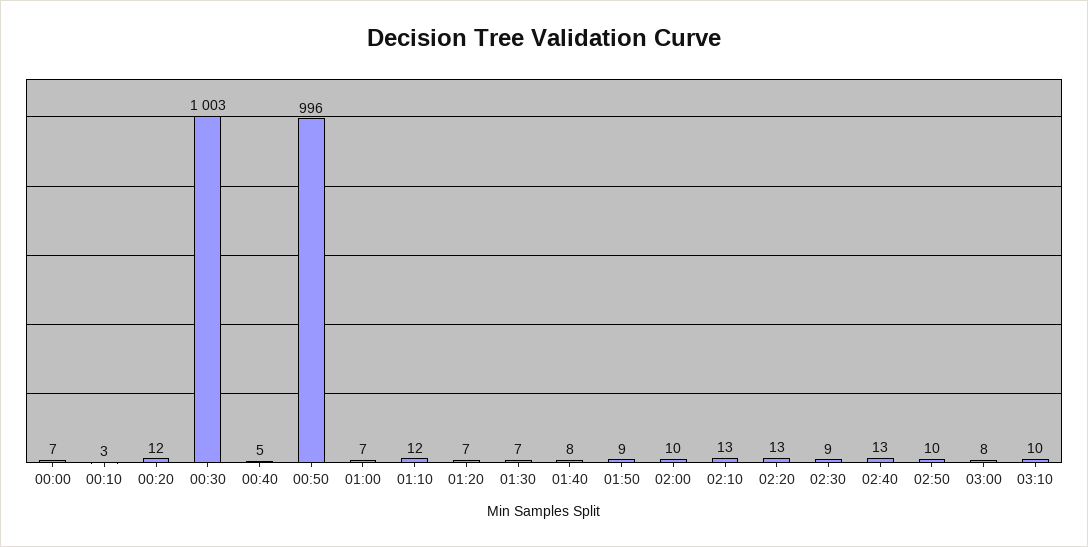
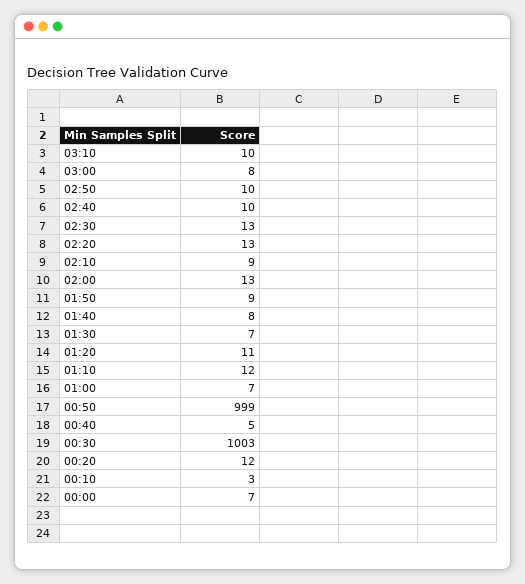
00:50: 996 -> 999
01:20: 7 -> 11
02:00: 10 -> 13
02:10: 13 -> 9
02:30: 9 -> 13
02:40: 13 -> 10

